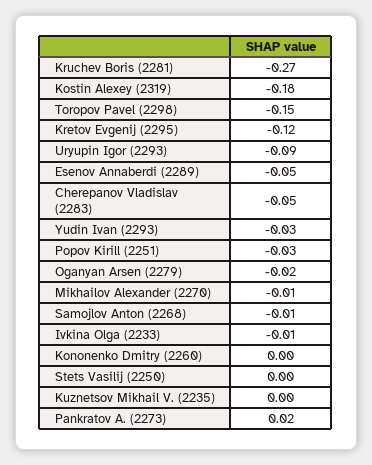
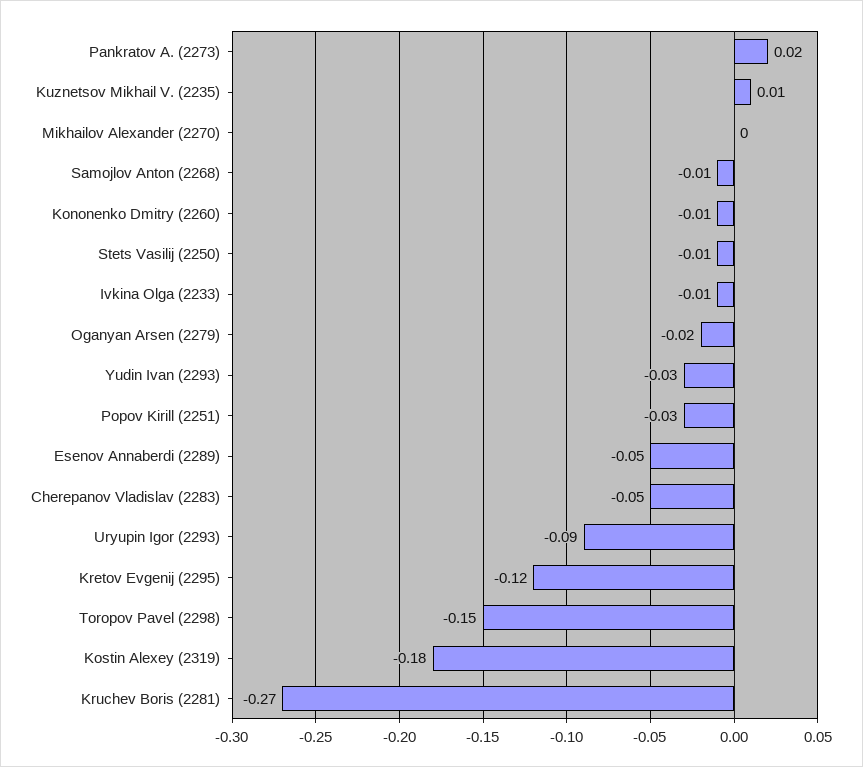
Mikhailov Alexander (2270): -0.01 -> 0
Kononenko Dmitry (2260): 0 -> -0.01
Stets Vasilij (2250): 0 -> -0.01
Kuznetsov Mikhail V. (2235): 0 -> 0.01

